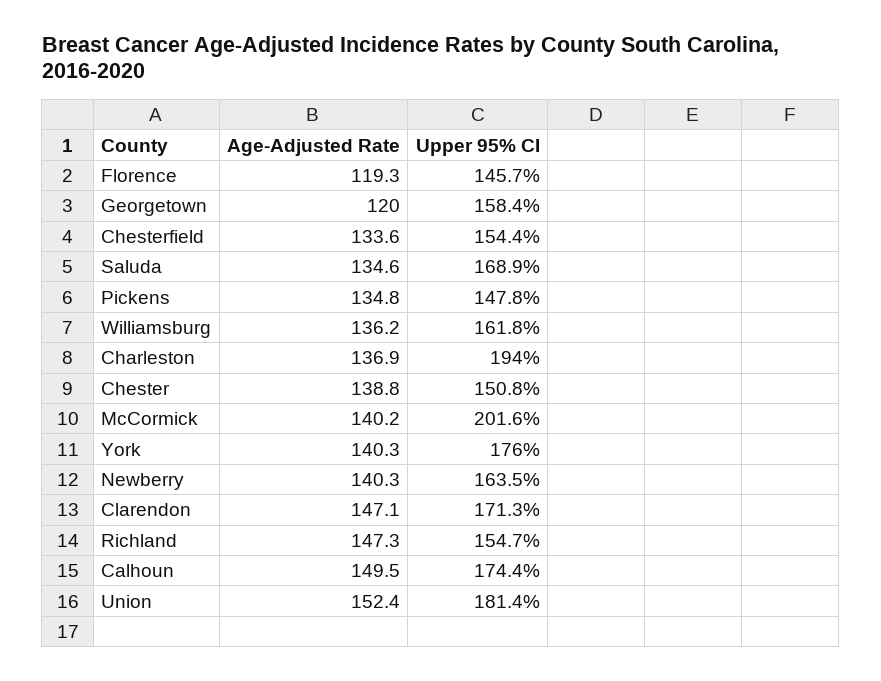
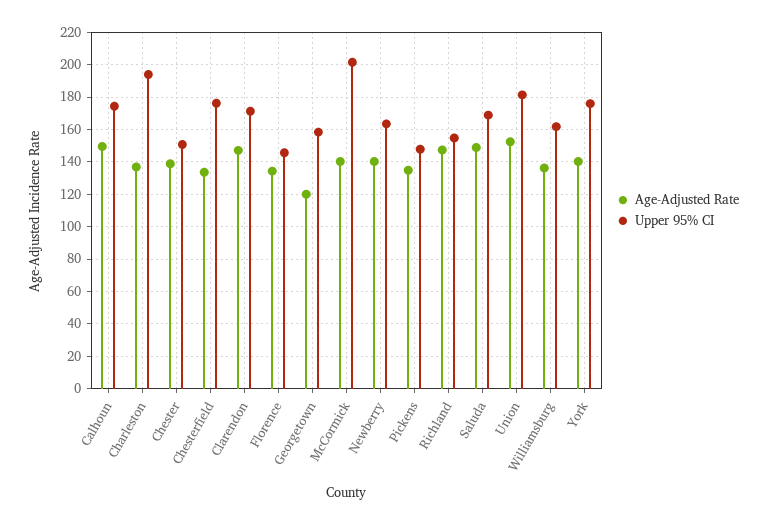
Age-Adjusted Rate, Florence: 119.3 -> 135
Upper 95% CI, Chesterfield: 154.4 -> 175
Age-Adjusted Rate, Saluda: 134.6 -> 150

